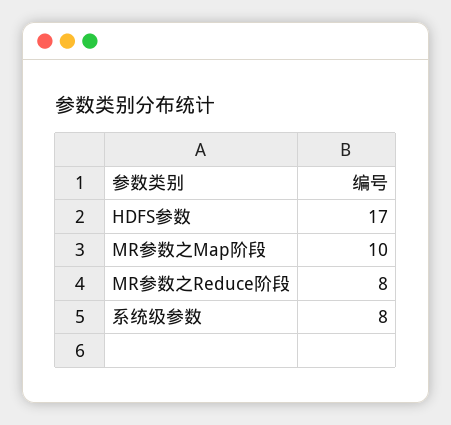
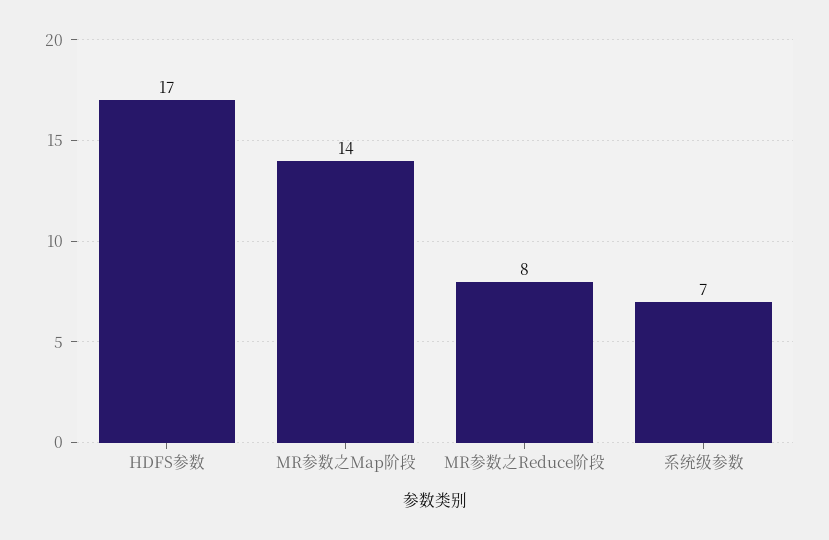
MR参数之Map阶段: 10 -> 14
系统级参数: 8 -> 7

